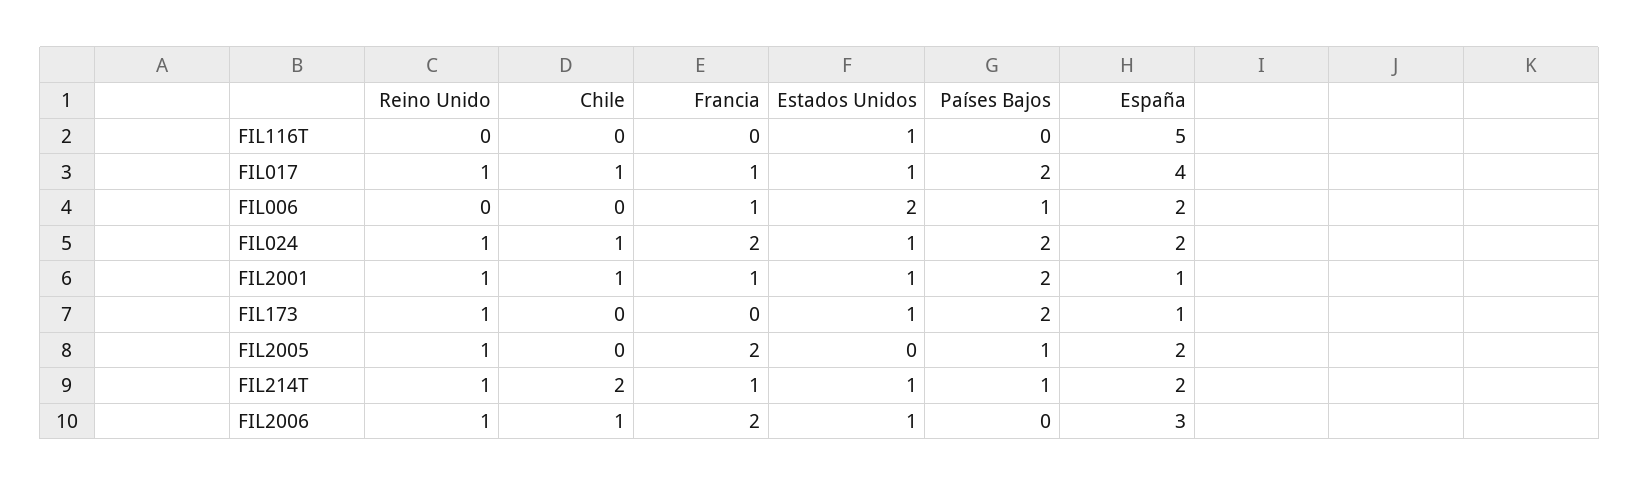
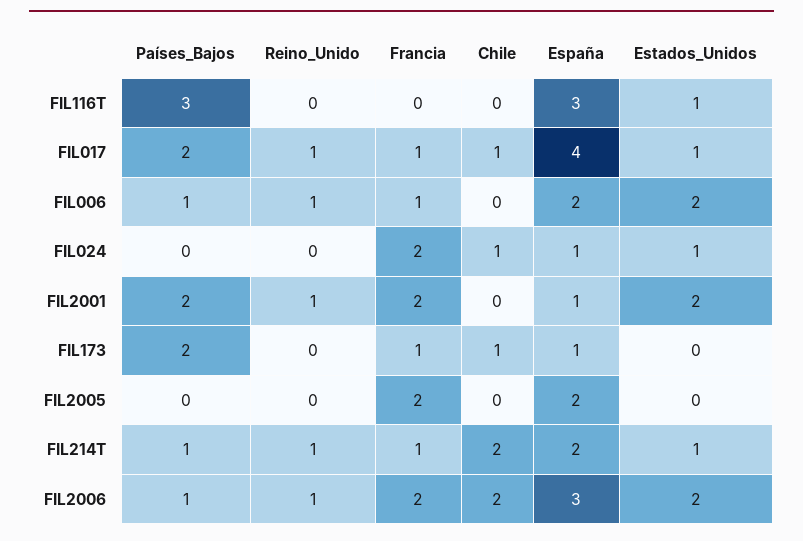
Países Bajos, FIL116T: 0 -> 3
España, FIL116T: 5 -> 3
Reino Unido, FIL006: 0 -> 1
Reino Unido, FIL024: 1 -> 0
Países Bajos, FIL024: 2 -> 0
España, FIL024: 2 -> 1
Chile, FIL2001: 1 -> 0
Francia, FIL2001: 1 -> 2
Estados Unidos, FIL2001: 1 -> 2
Reino Unido, FIL173: 1 -> 0
Chile, FIL173: 0 -> 1
Francia, FIL173: 0 -> 1
Estados Unidos, FIL173: 1 -> 0
Reino Unido, FIL2005: 1 -> 0
Países Bajos, FIL2005: 1 -> 0
Chile, FIL2006: 1 -> 2
Estados Unidos, FIL2006: 1 -> 2
Países Bajos, FIL2006: 0 -> 1

